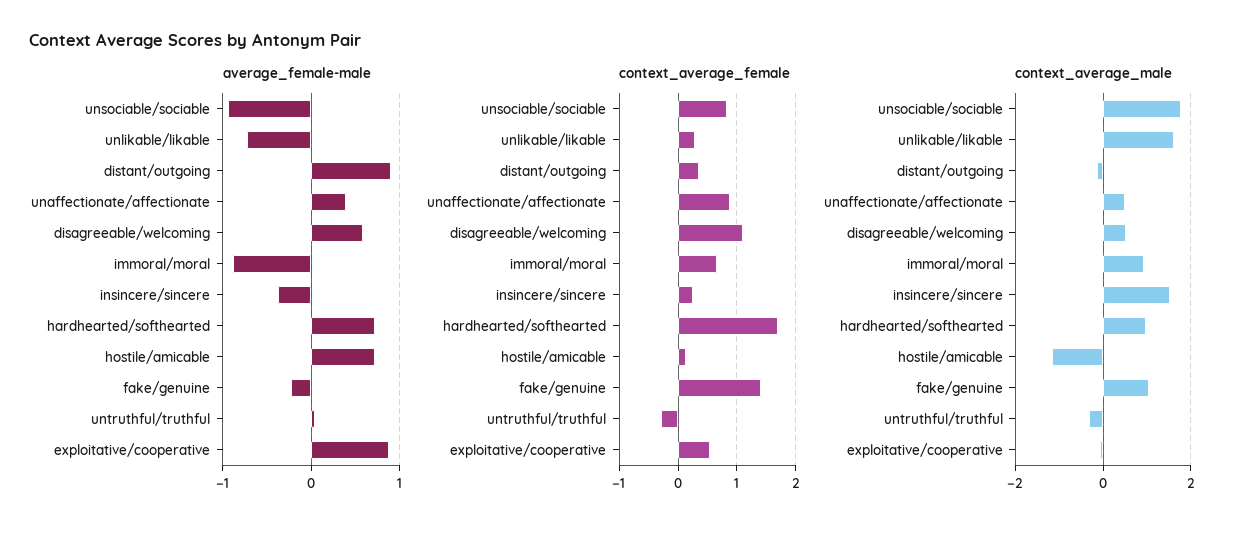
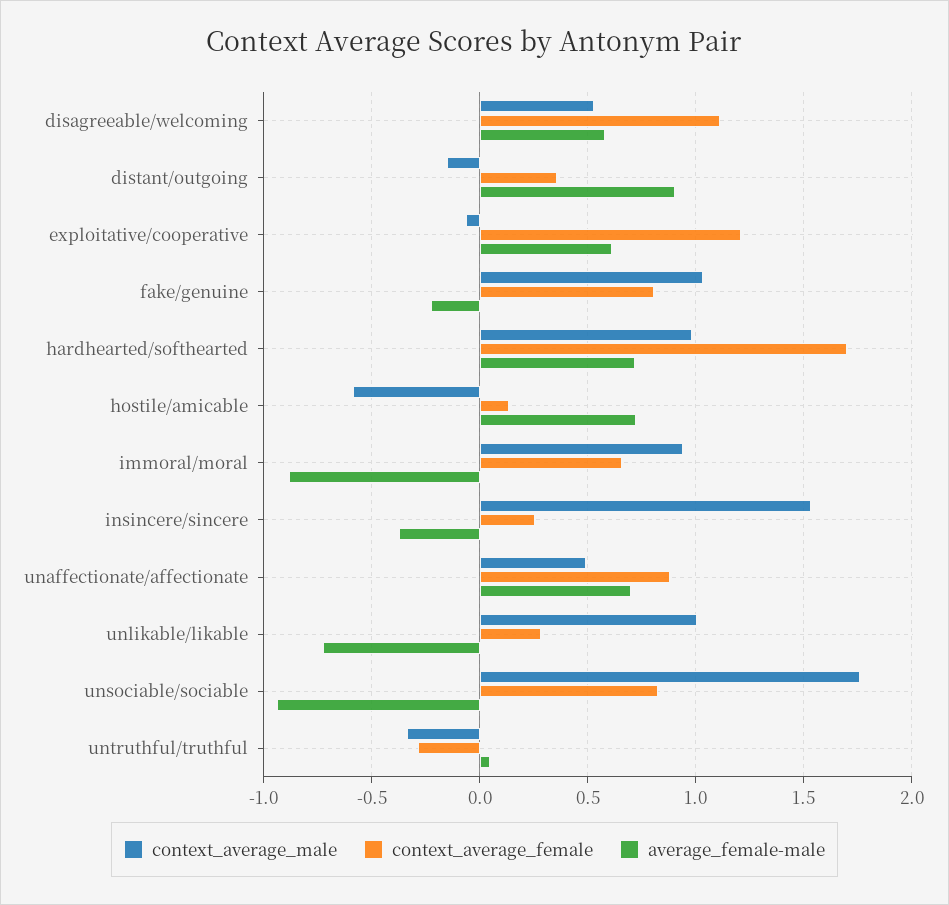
average_female-male, unaffectionate/affectionate: 0.4 -> 0.7
average_female-male, exploitative/cooperative: 0.9 -> 0.6
context_average_female, fake/genuine: 1.4 -> 0.8
context_average_female, exploitative/cooperative: 0.6 -> 1.2
context_average_male, unlikable/likable: 1.6 -> 1
context_average_male, hostile/amicable: -1.2 -> -0.6

